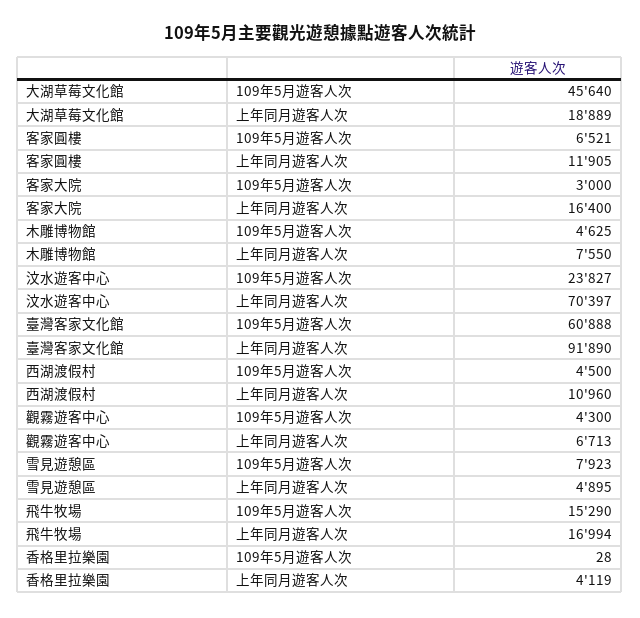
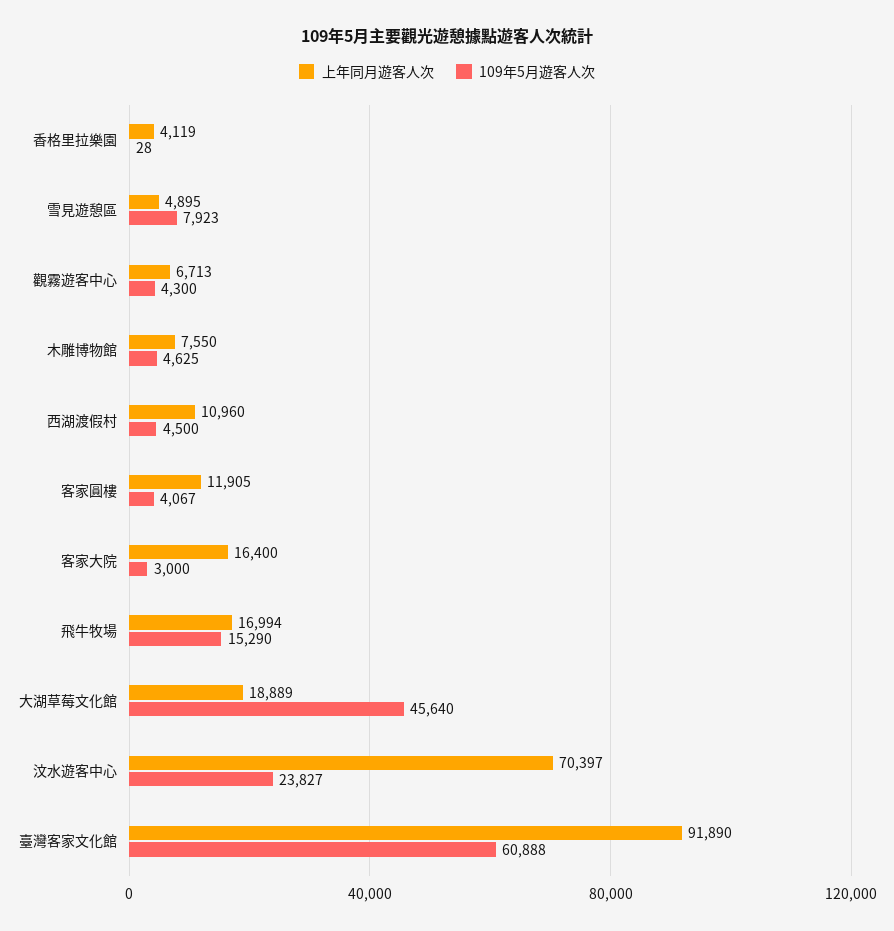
109年5月遊客人次, 客家圓樓: 6521 -> 4067

